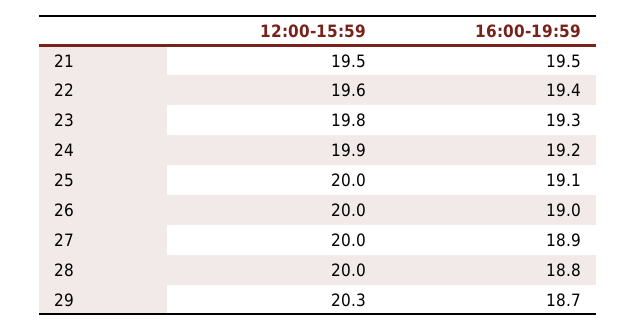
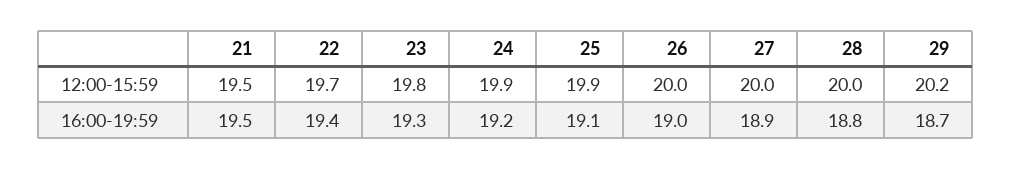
12:00-15:59, 22: 19.6 -> 19.7
12:00-15:59, 25: 20 -> 19.9
12:00-15:59, 29: 20.3 -> 20.2

